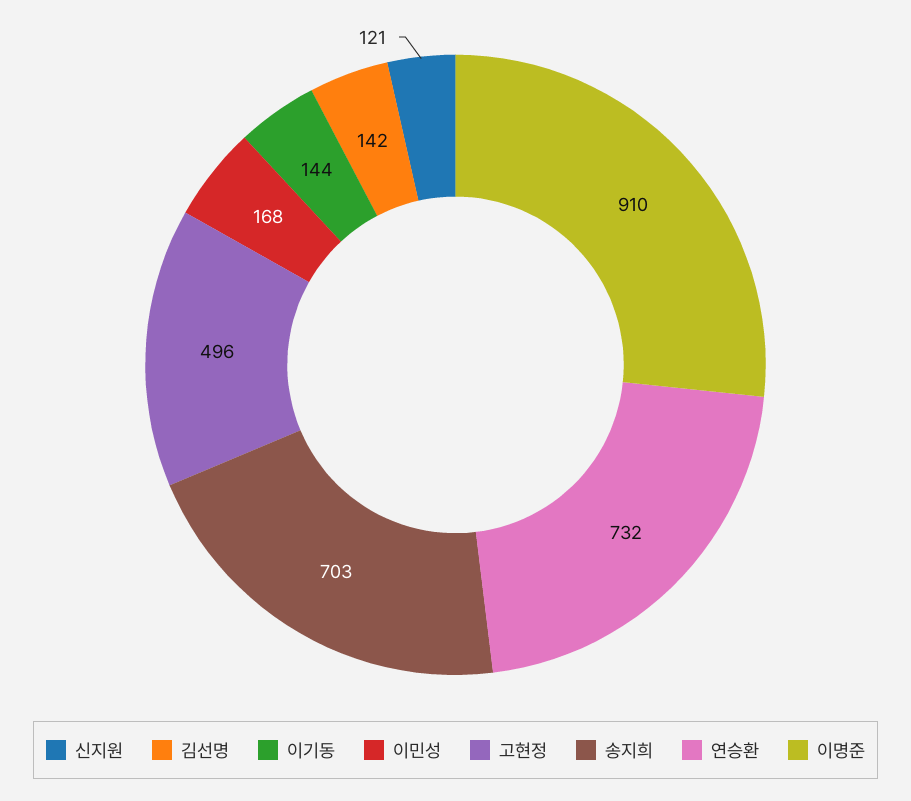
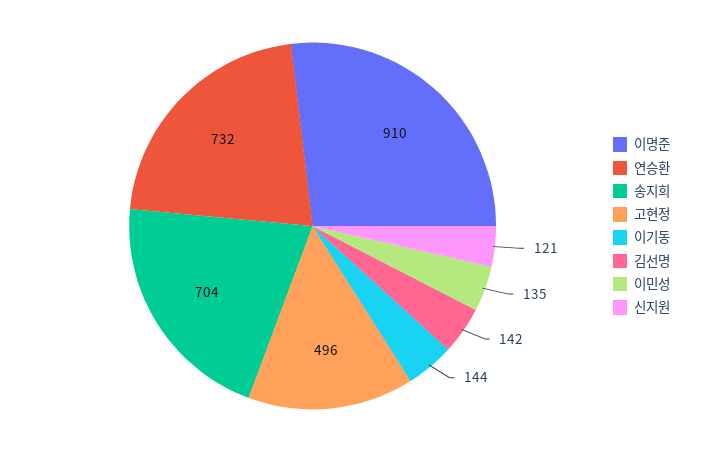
이민성: 168 -> 135
송지희: 703 -> 704

